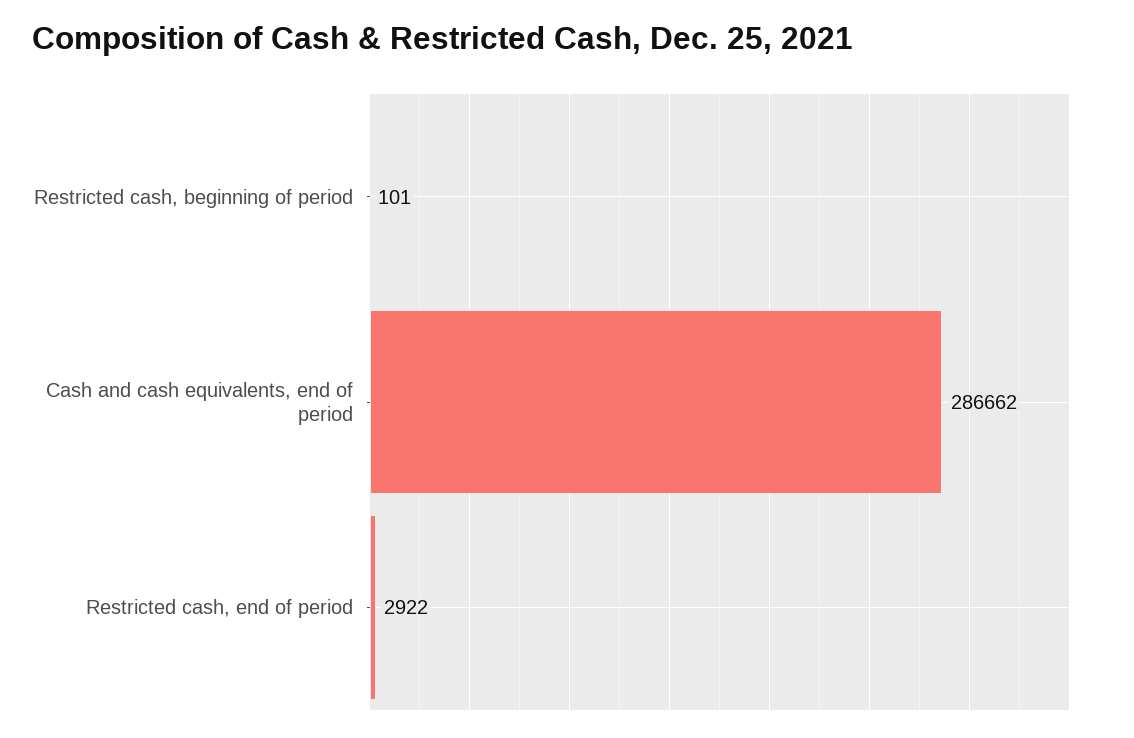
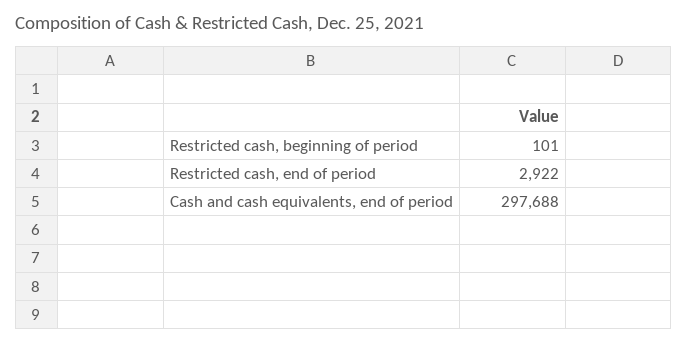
Cash and cash equivalents, end of period: 286662 -> 297688

